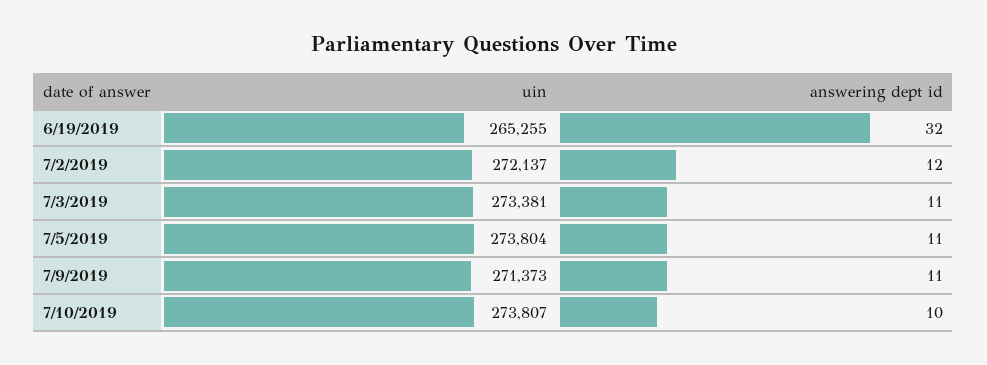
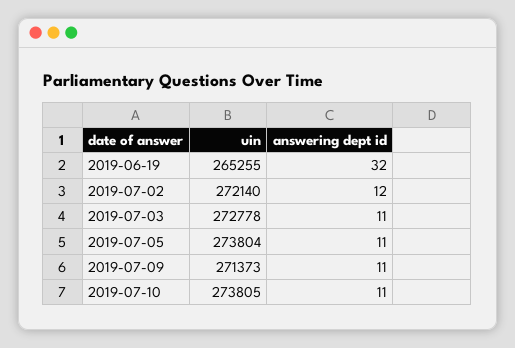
uin, 7/2/2019: 272137 -> 272140
uin, 7/3/2019: 273381 -> 272778
uin, 7/10/2019: 273807 -> 273805
answering dept id, 7/10/2019: 10 -> 11

